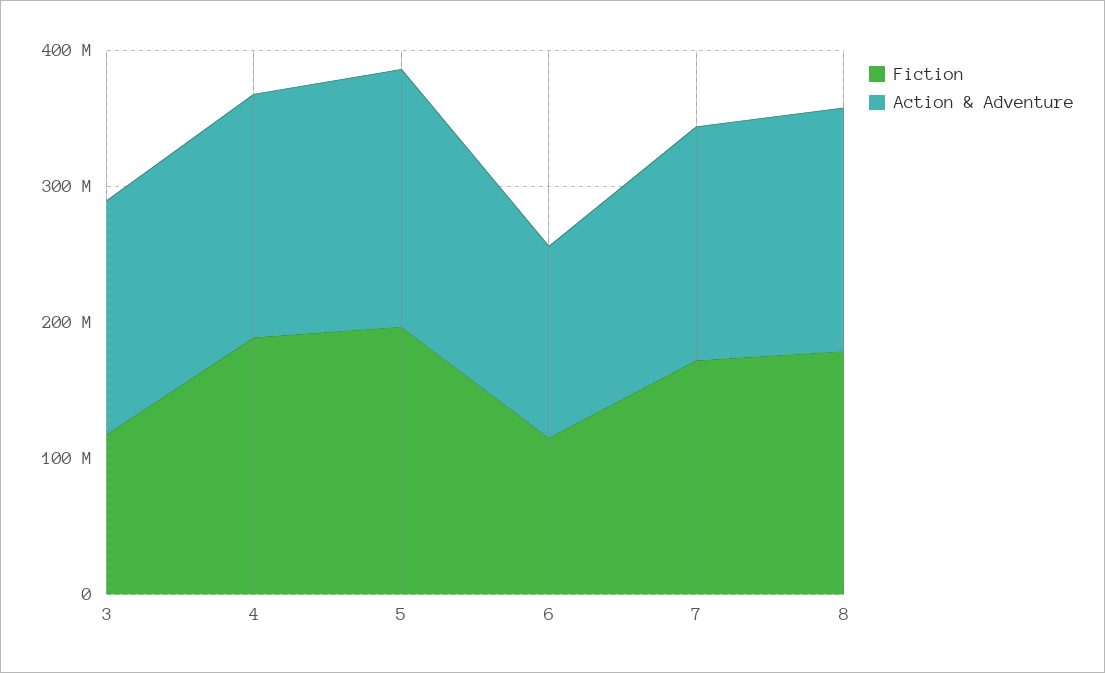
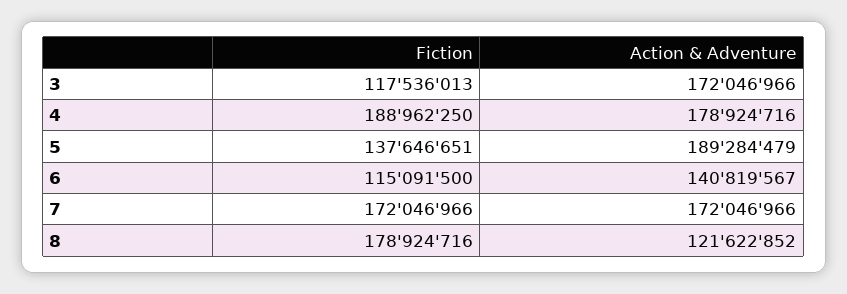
Fiction, 5: 200000000 -> 137646651
Action & Adventure, 8: 180000000 -> 121622852

